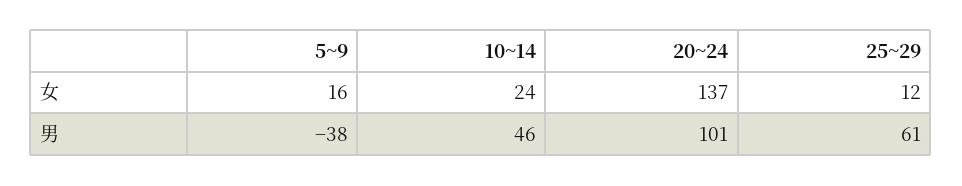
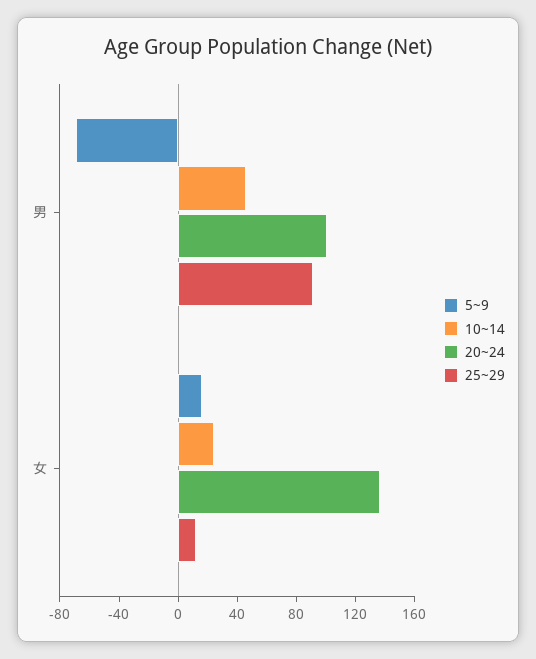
5~9, 男: -38 -> -70
25~29, 男: 61 -> 90

